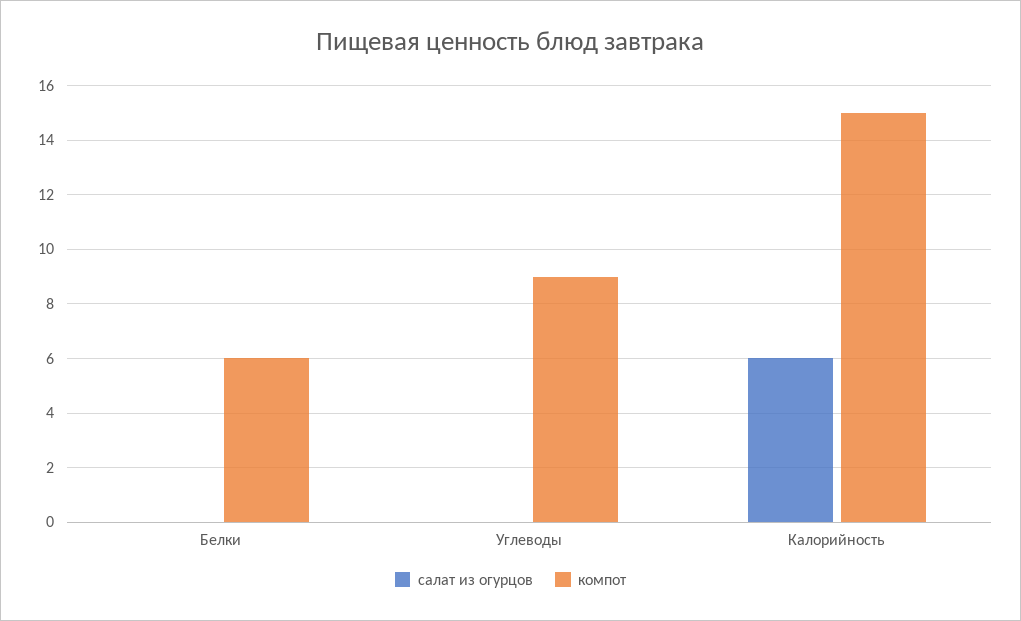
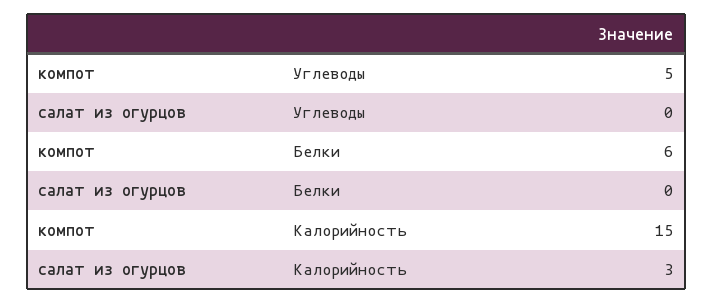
компот, Углеводы: 9 -> 5
салат из огурцов, Калорийность: 6 -> 3

